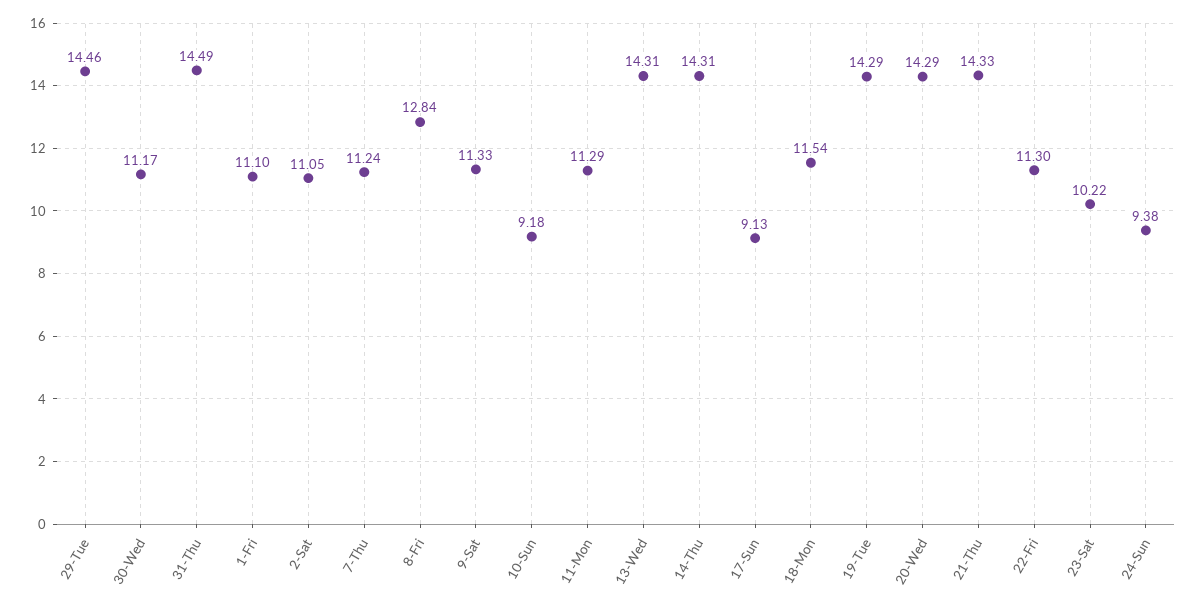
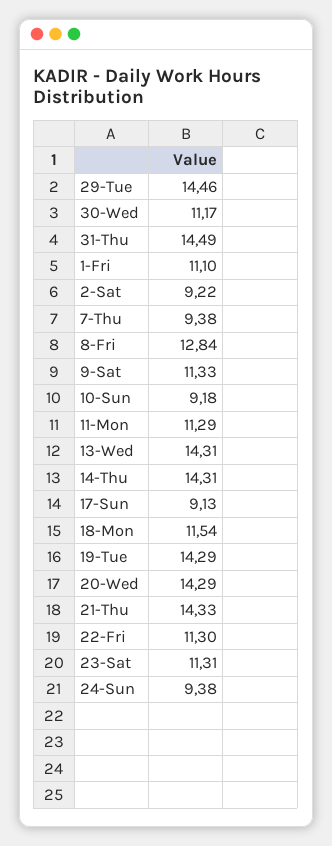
2-Sat: 11.05 -> 9.22
7-Thu: 11.24 -> 9.38
23-Sat: 10.22 -> 11.31

